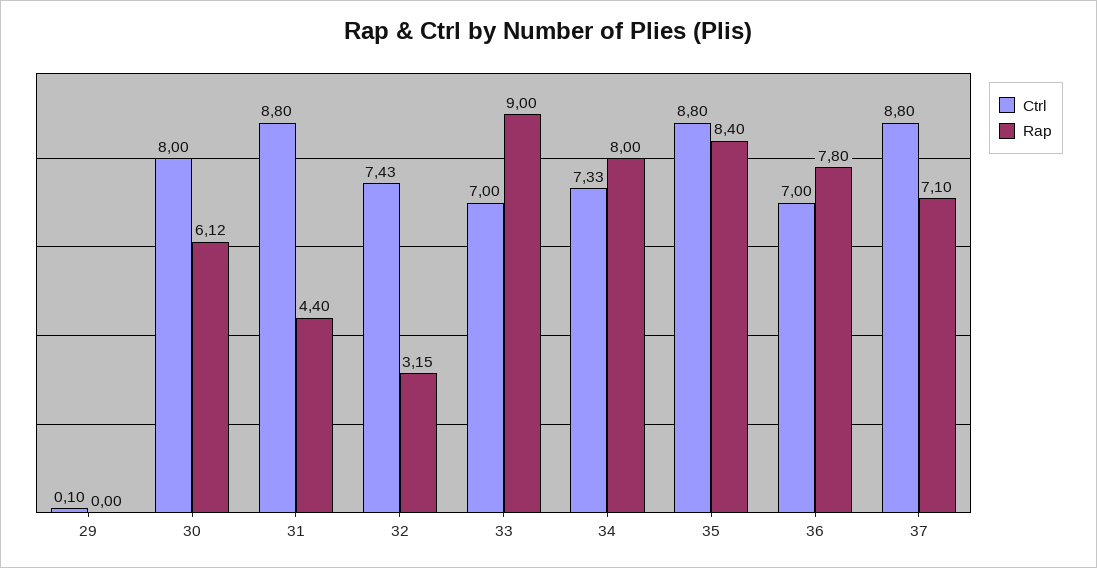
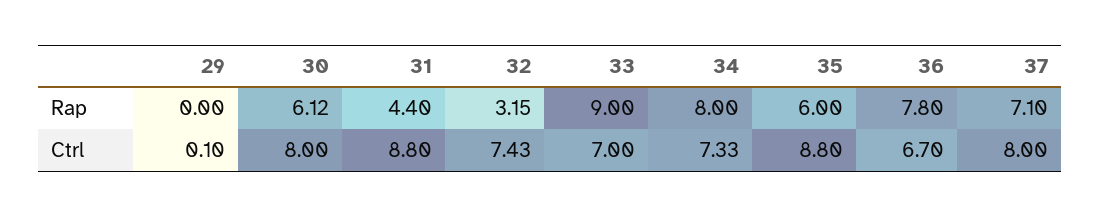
Rap, 35: 8.4 -> 6
Ctrl, 36: 7 -> 6.7
Ctrl, 37: 8.8 -> 8

